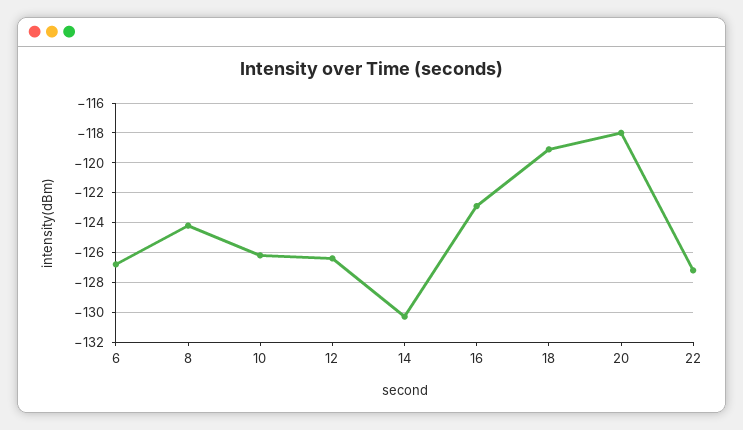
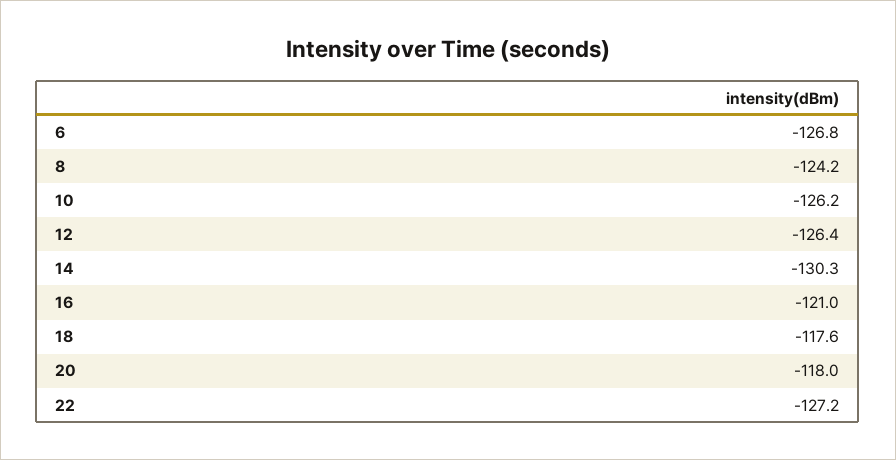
16: -123 -> -121
18: -119 -> -117.6

